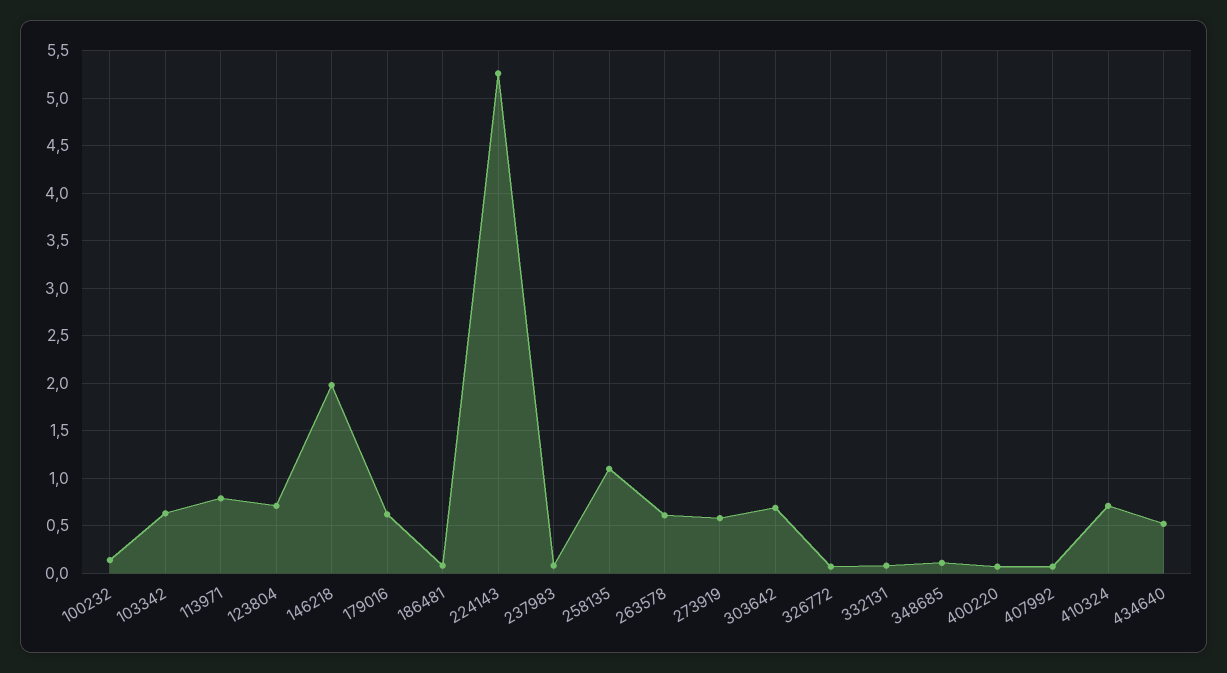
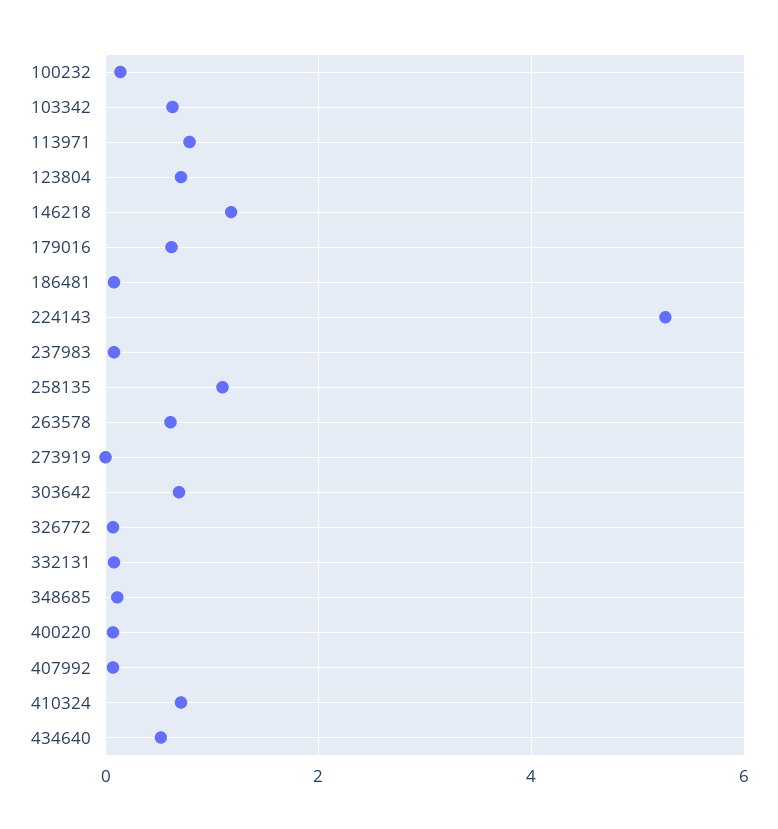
146218: 2 -> 1.2
273919: 0.6 -> 0

